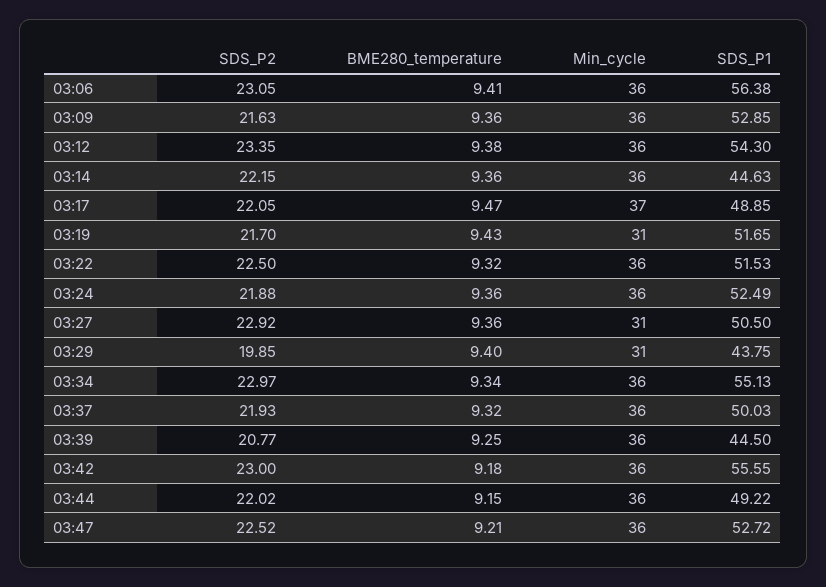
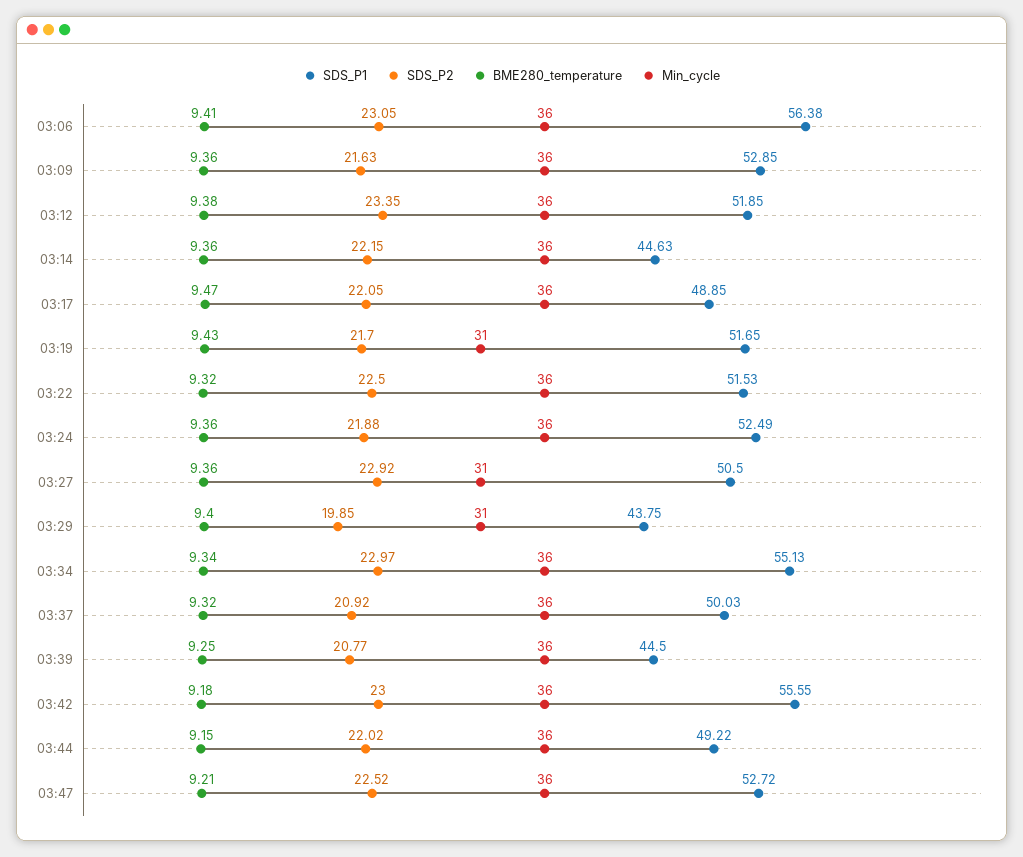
SDS_P1, 03:12: 54.3 -> 51.85
Min_cycle, 03:17: 37 -> 36
SDS_P2, 03:37: 21.93 -> 20.92

